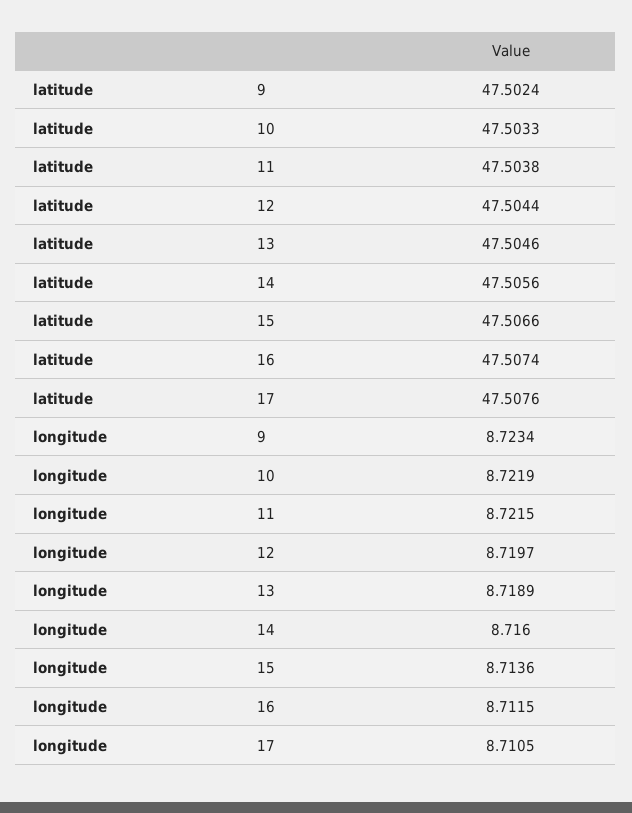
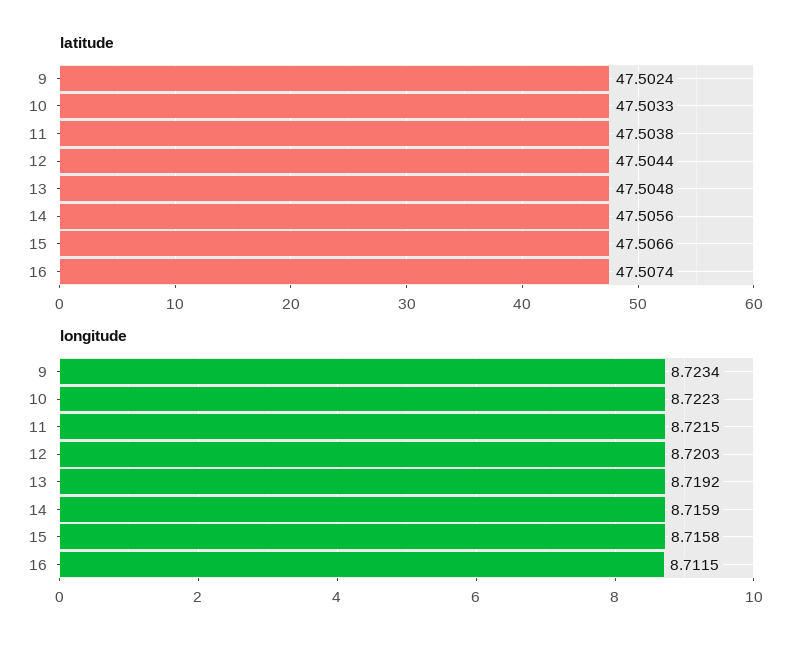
latitude, 13: 47.5046 -> 47.5048
latitude, 17: 47.5076 -> none
longitude, 10: 8.7219 -> 8.7223
longitude, 12: 8.7197 -> 8.7203
longitude, 13: 8.7189 -> 8.7192
longitude, 14: 8.716 -> 8.7159
longitude, 15: 8.7136 -> 8.7158
longitude, 17: 8.7105 -> none

